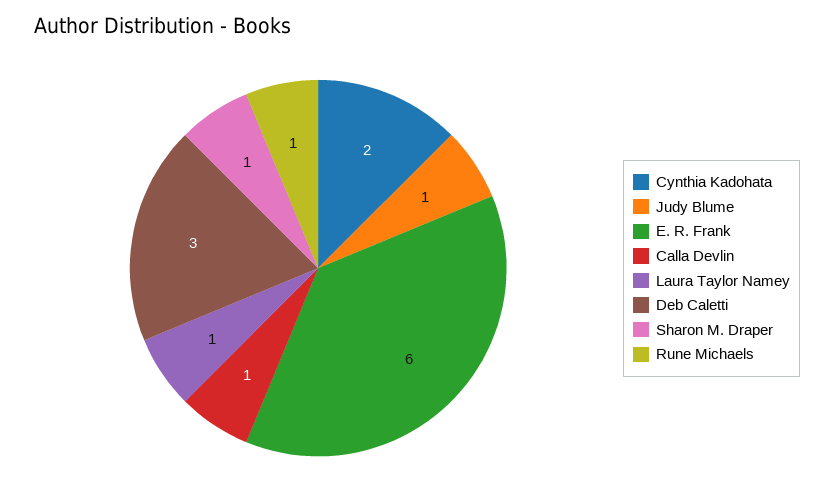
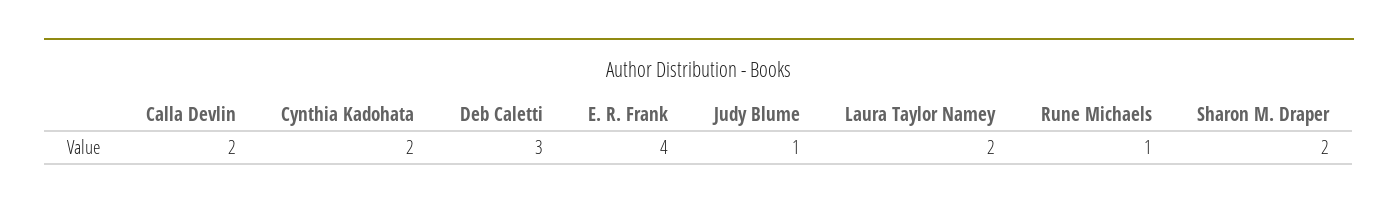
E. R. Frank: 6 -> 4
Calla Devlin: 1 -> 2
Laura Taylor Namey: 1 -> 2
Sharon M. Draper: 1 -> 2

